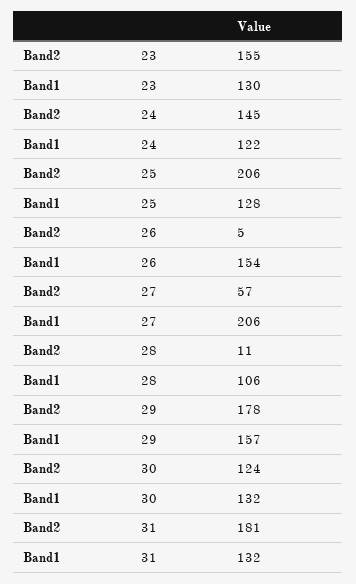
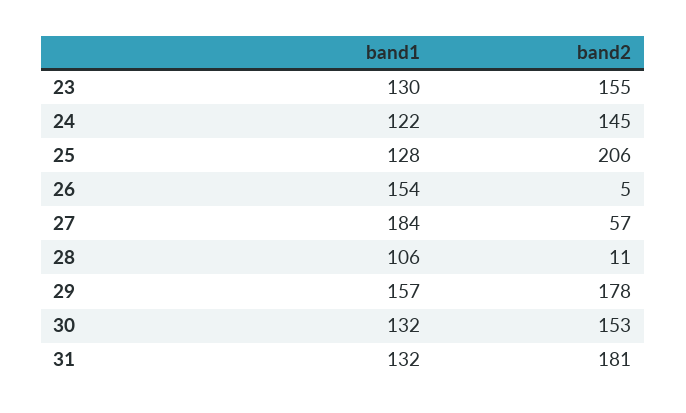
Band1, 27: 206 -> 184
Band2, 30: 124 -> 153

